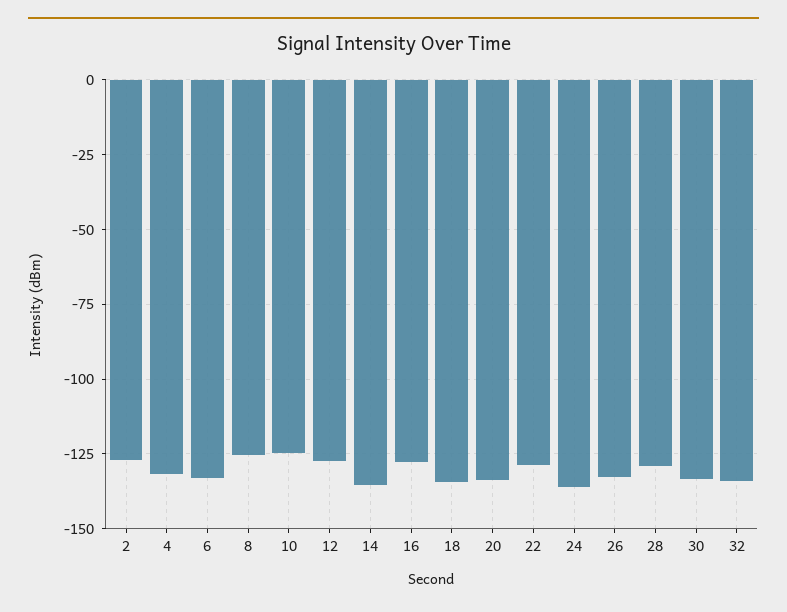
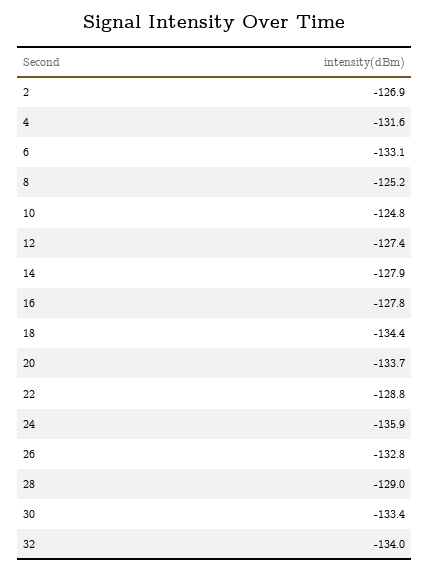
14: -135 -> -127.9

